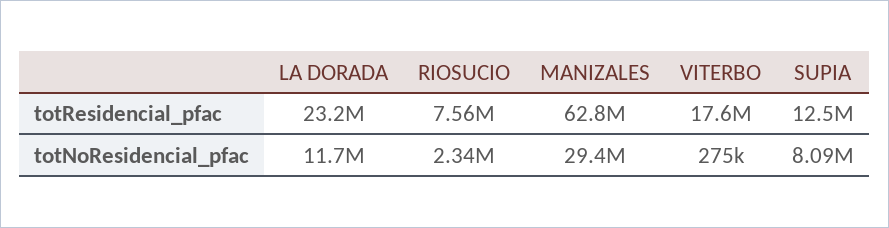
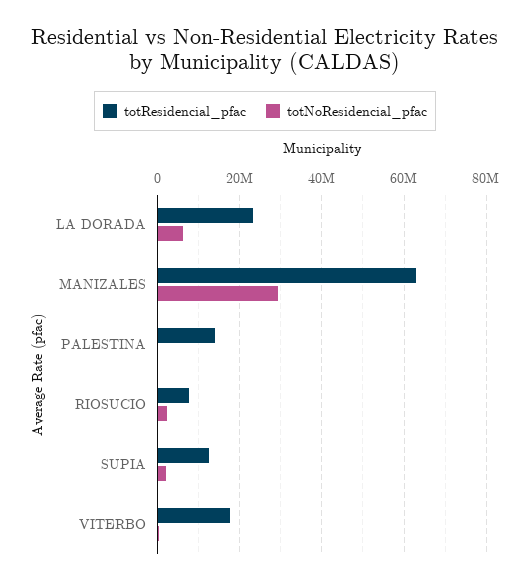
totNoResidencial_pfac, LA DORADA: 11700000 -> 6000000
totNoResidencial_pfac, SUPIA: 8090000 -> 2000000
totResidencial_pfac, PALESTINA: none -> 14000000
totNoResidencial_pfac, PALESTINA: none -> 0

